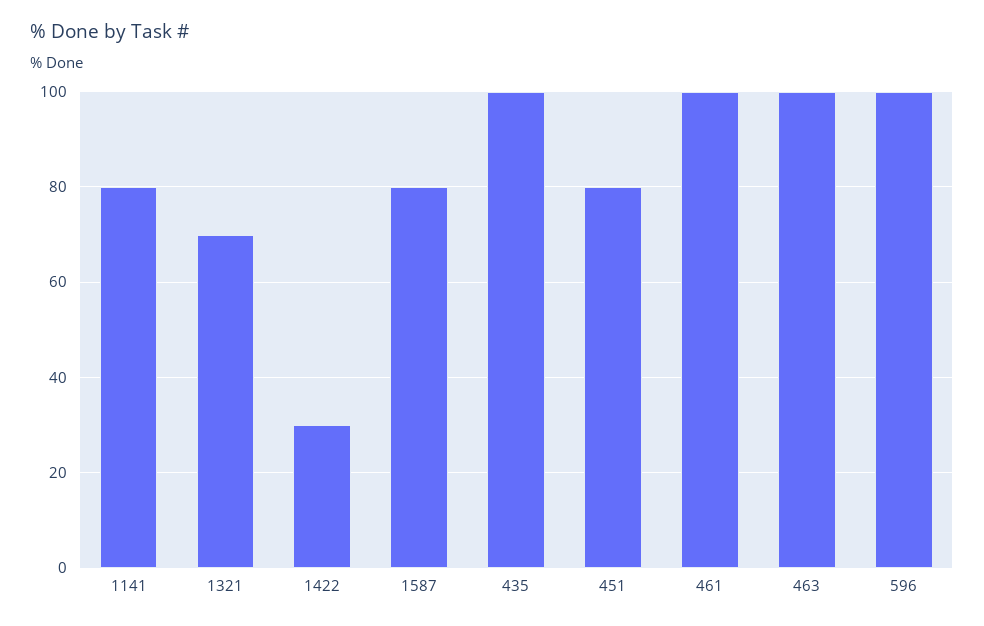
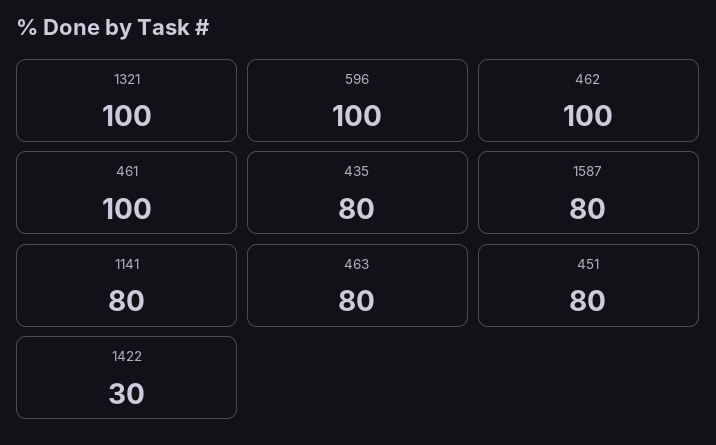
1321: 70 -> 100
435: 100 -> 80
463: 100 -> 80
462: none -> 100

